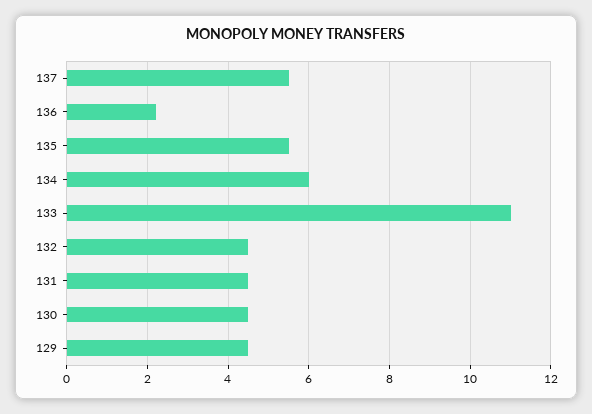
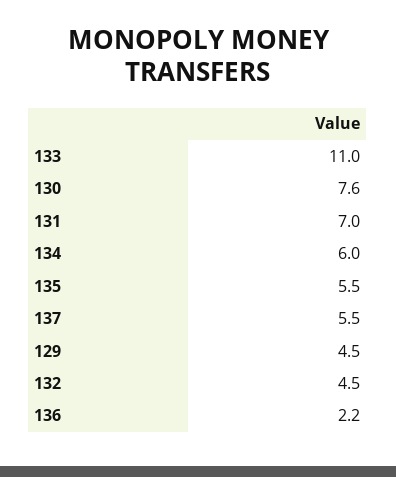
131: 4.5 -> 7
130: 4.5 -> 7.6

